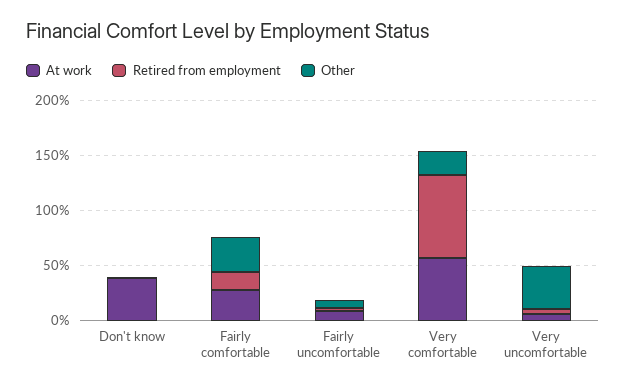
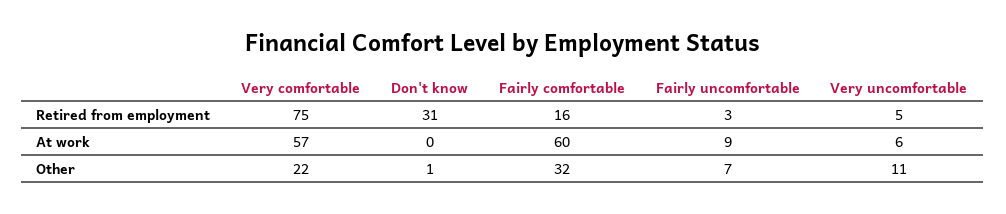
At work, Don't know: 40 -> 0
Retired from employment, Don't know: 0 -> 31
At work, Fairly comfortable: 30 -> 60
Other, Very uncomfortable: 40 -> 11

